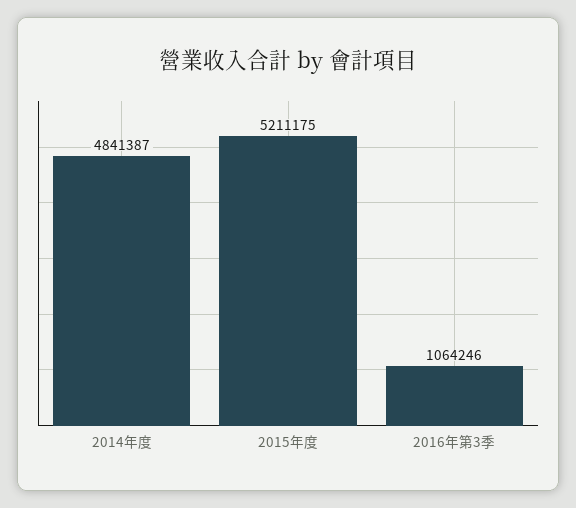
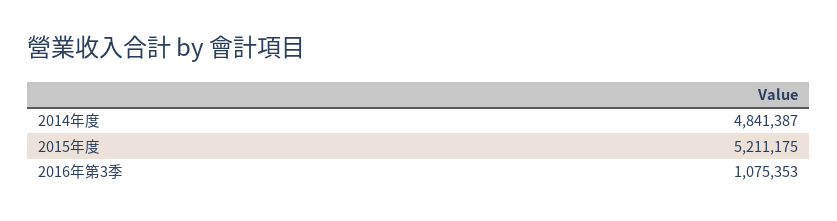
2016年第3季: 1064246 -> 1075353

